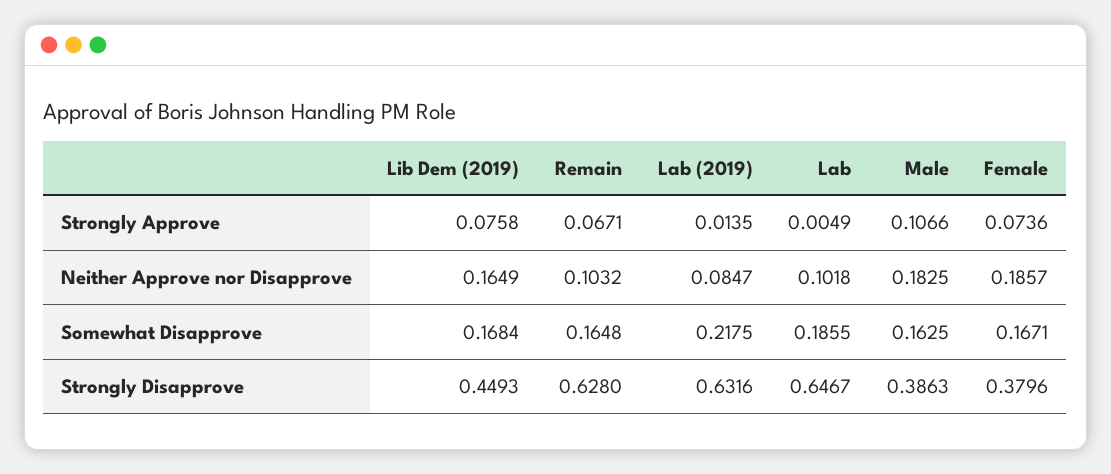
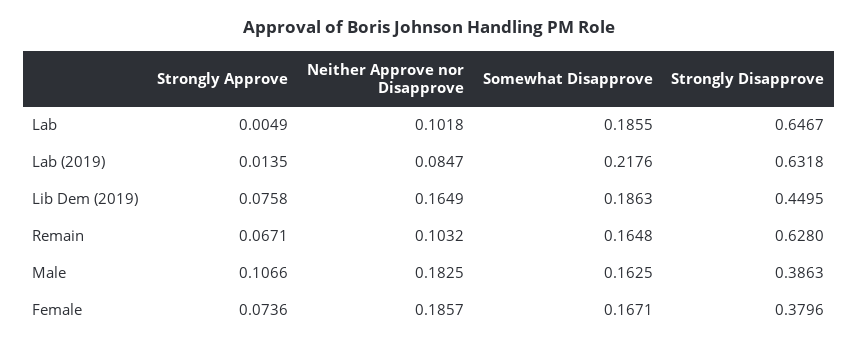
Lib Dem (2019), Somewhat Disapprove: 0.1684 -> 0.1863
Lab (2019), Somewhat Disapprove: 0.2175 -> 0.2176
Lib Dem (2019), Strongly Disapprove: 0.4493 -> 0.4495
Lab (2019), Strongly Disapprove: 0.6316 -> 0.6318

